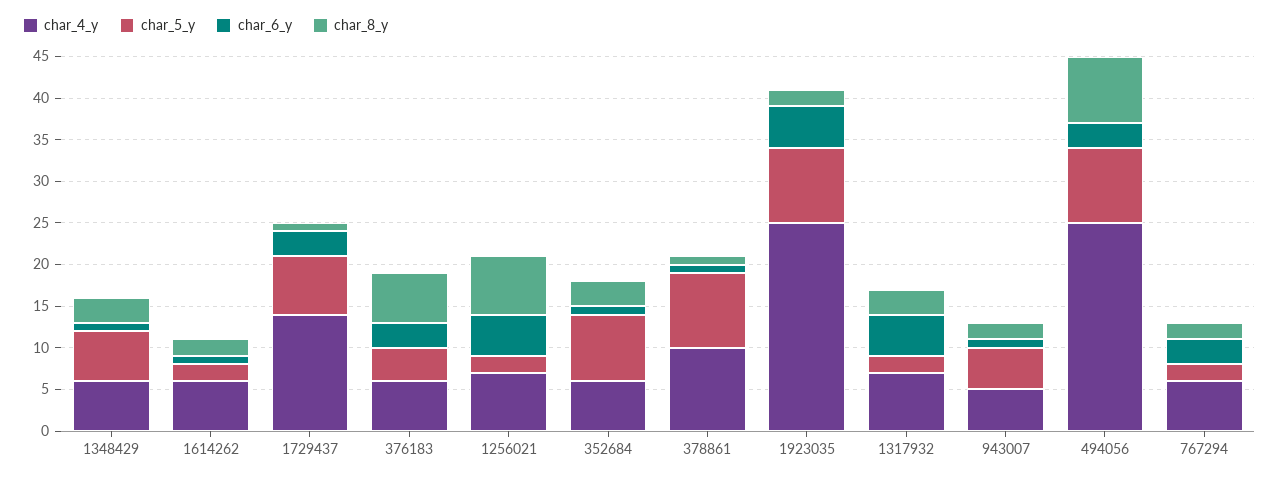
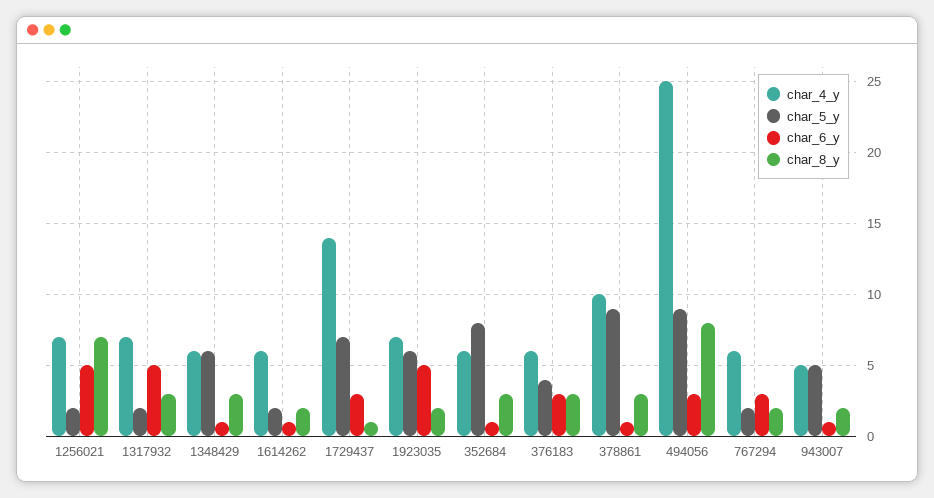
char_8_y, 376183: 6 -> 3
char_8_y, 378861: 1 -> 3
char_4_y, 1923035: 25 -> 7
char_5_y, 1923035: 9 -> 6

